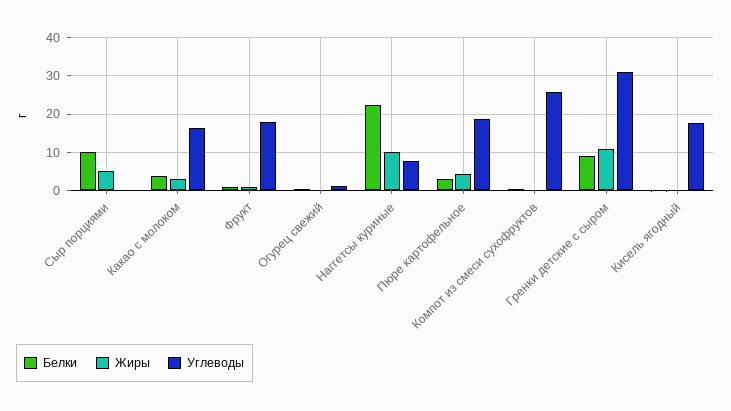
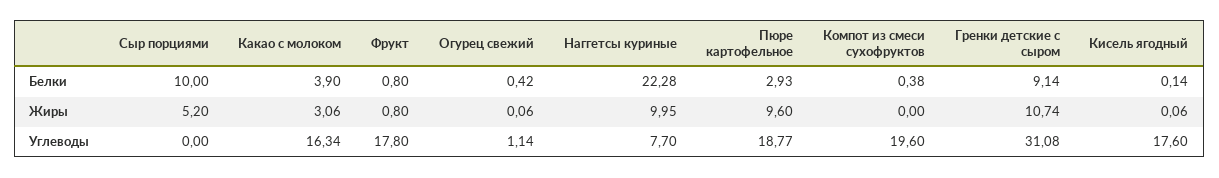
Жиры, Пюре картофельное: 4 -> 9.6
Углеводы, Компот из смеси сухофруктов: 26 -> 19.6

